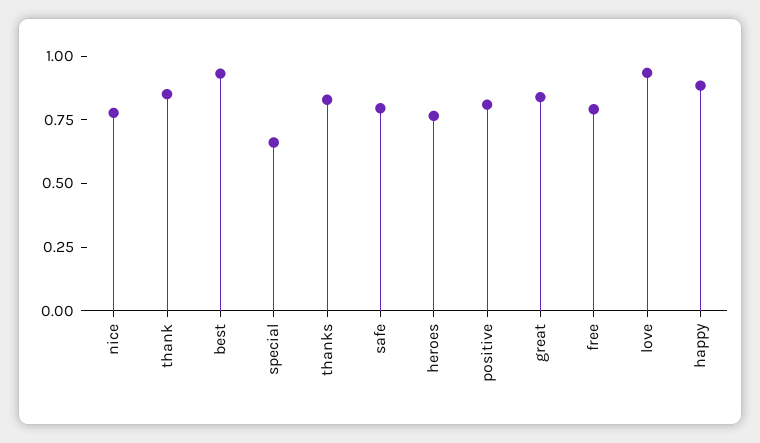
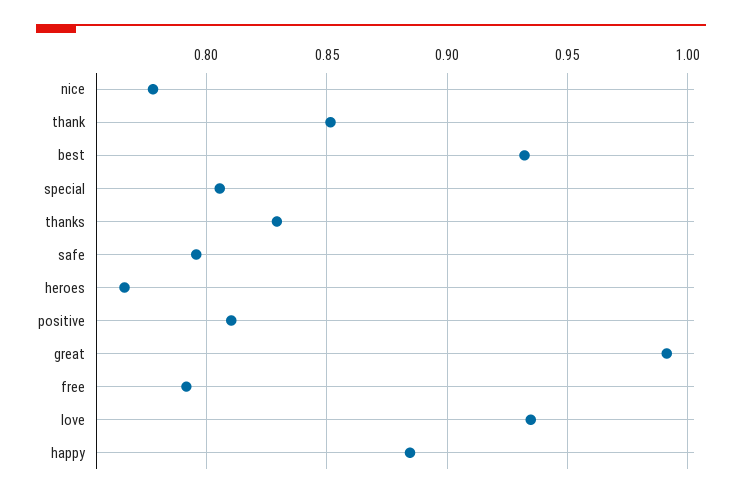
special: 0.65 -> 0.805
great: 0.85 -> 0.99

